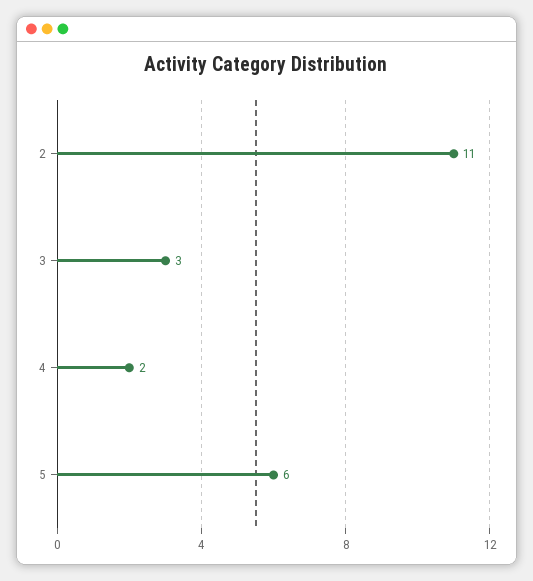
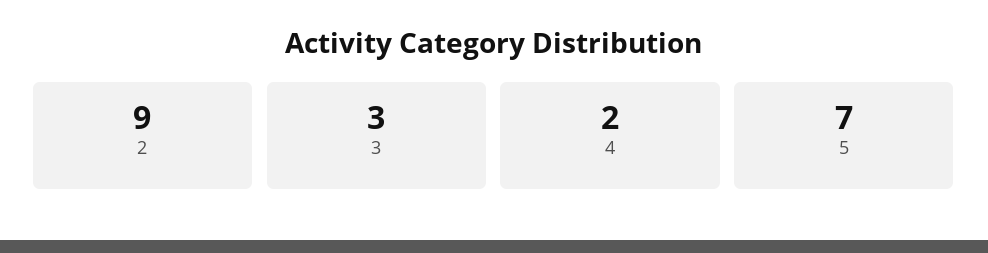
2: 11 -> 9
5: 6 -> 7

